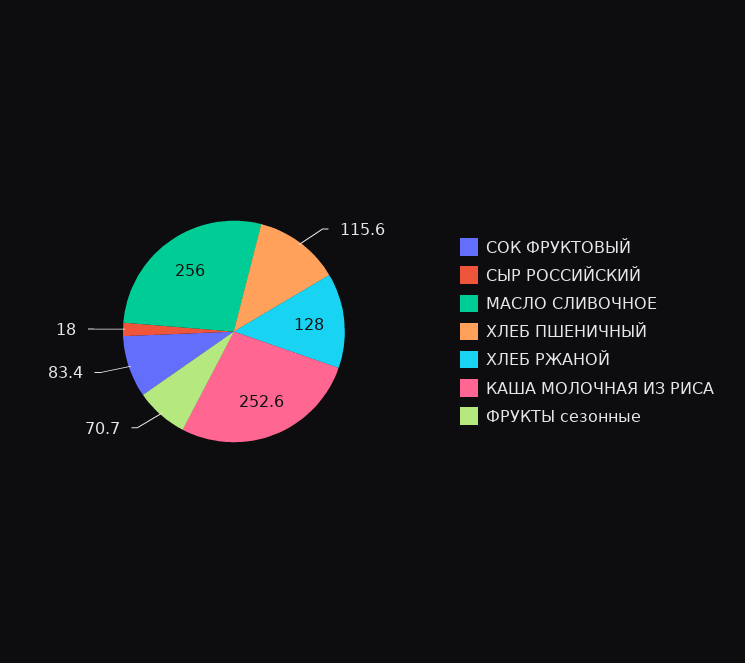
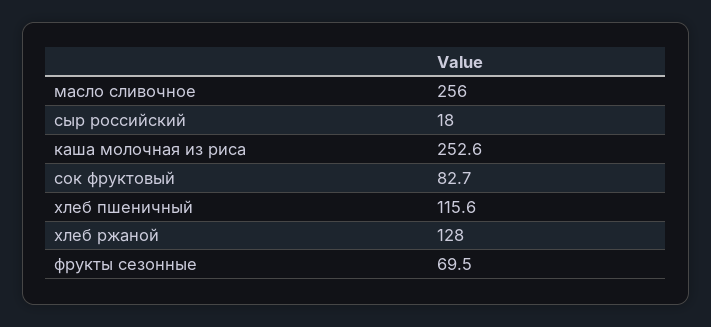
СОК ФРУКТОВЫЙ: 83.4 -> 82.7
ФРУКТЫ сезонные: 70.7 -> 69.5

